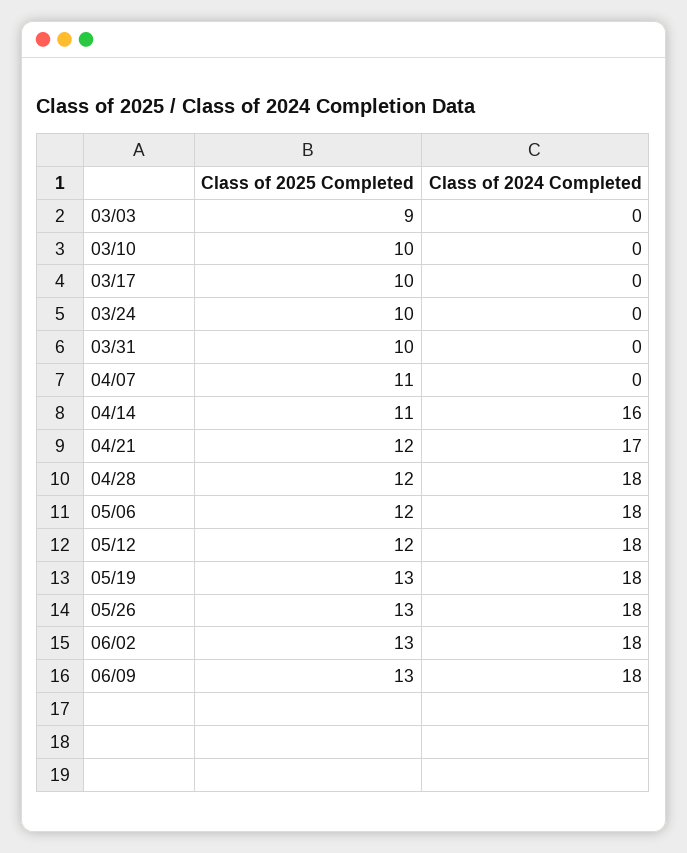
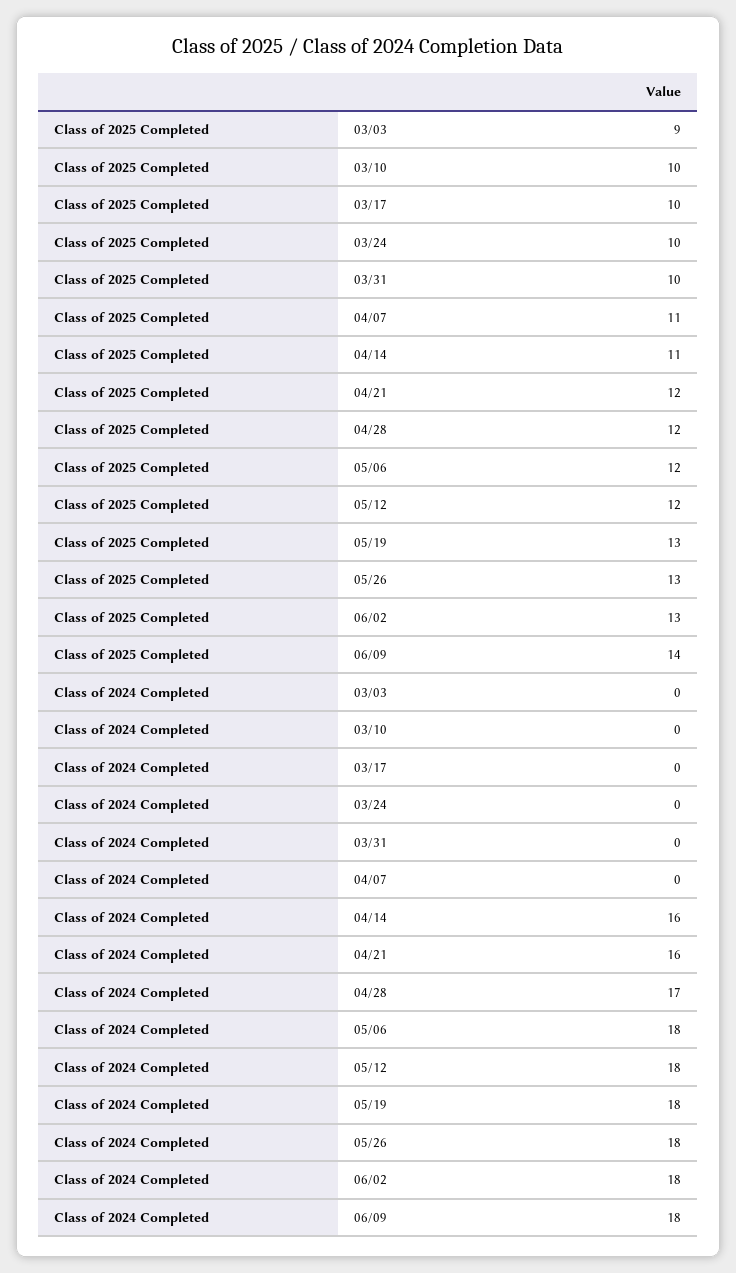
Class of 2024 Completed, 04/21: 17 -> 16
Class of 2024 Completed, 04/28: 18 -> 17
Class of 2025 Completed, 06/09: 13 -> 14

